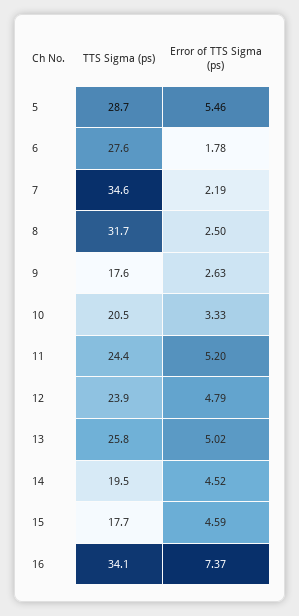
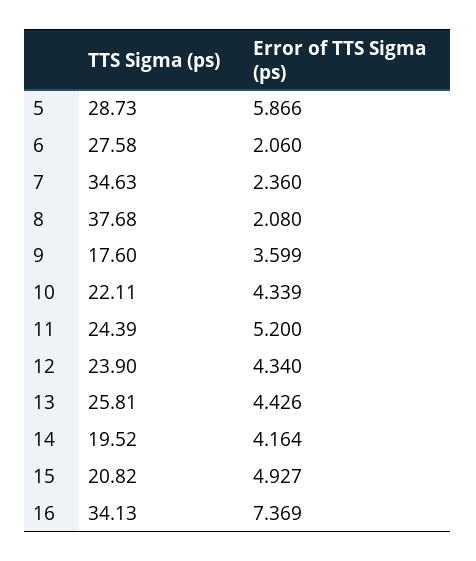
Error of TTS Sigma (ps), 5: 5.46 -> 5.866
Error of TTS Sigma (ps), 6: 1.78 -> 2.06
Error of TTS Sigma (ps), 7: 2.19 -> 2.36
TTS Sigma (ps), 8: 31.7 -> 37.68
Error of TTS Sigma (ps), 8: 2.5 -> 2.08
Error of TTS Sigma (ps), 9: 2.63 -> 3.599
TTS Sigma (ps), 10: 20.5 -> 22.11
Error of TTS Sigma (ps), 10: 3.33 -> 4.339
Error of TTS Sigma (ps), 12: 4.79 -> 4.34
Error of TTS Sigma (ps), 13: 5.02 -> 4.426
Error of TTS Sigma (ps), 14: 4.52 -> 4.164
TTS Sigma (ps), 15: 17.7 -> 20.82
Error of TTS Sigma (ps), 15: 4.59 -> 4.927

